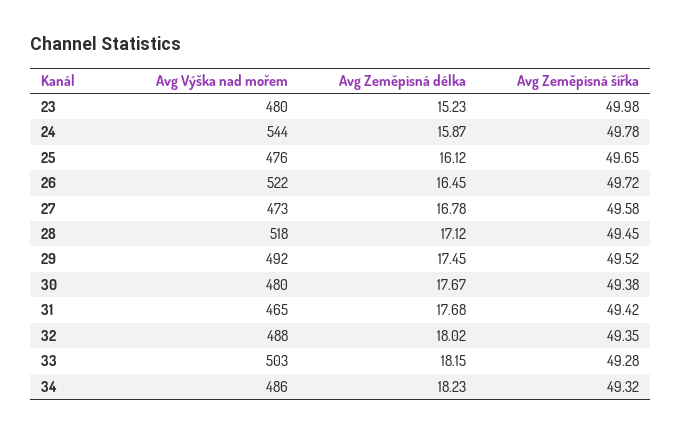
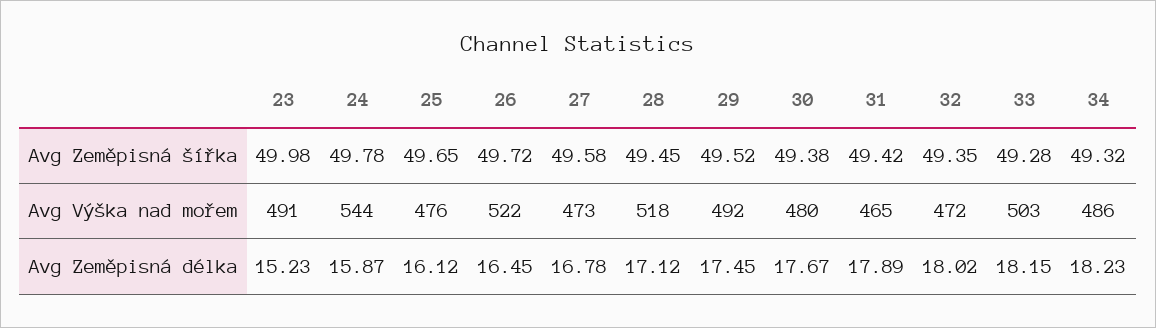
Avg Výška nad mořem, 23: 480 -> 491
Avg Zeměpisná délka, 31: 17.68 -> 17.89
Avg Výška nad mořem, 32: 488 -> 472

